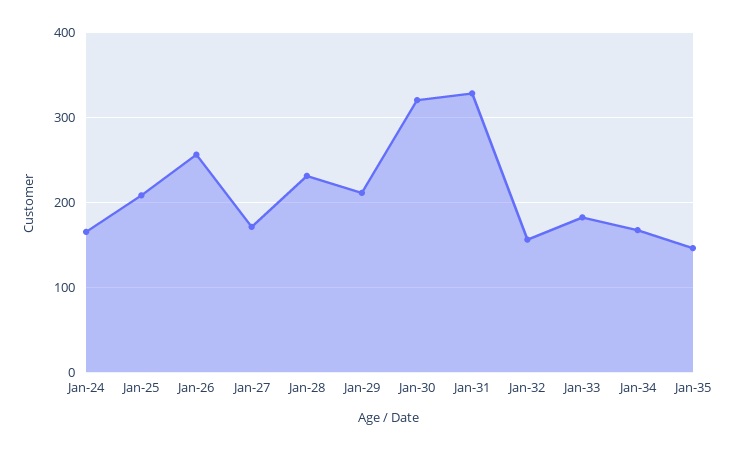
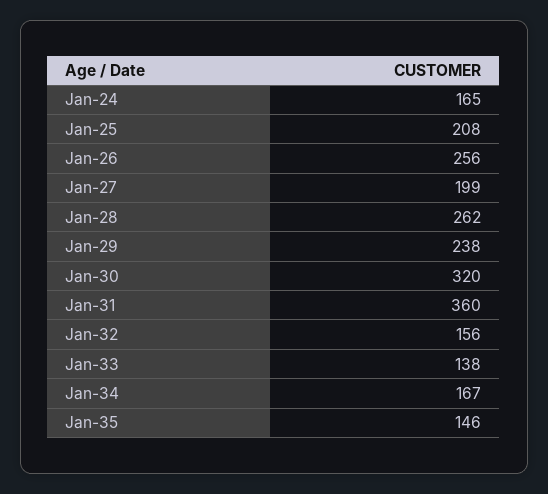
Jan-27: 170 -> 199
Jan-28: 230 -> 262
Jan-29: 210 -> 238
Jan-31: 330 -> 360
Jan-33: 180 -> 138

